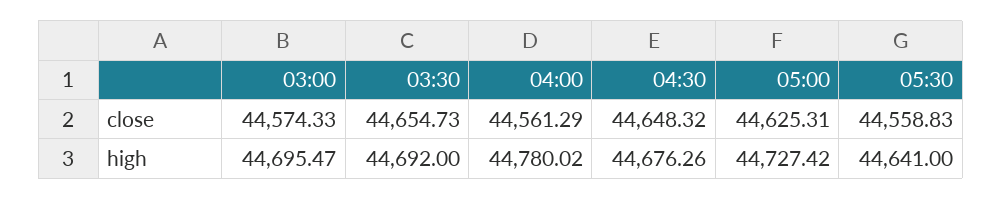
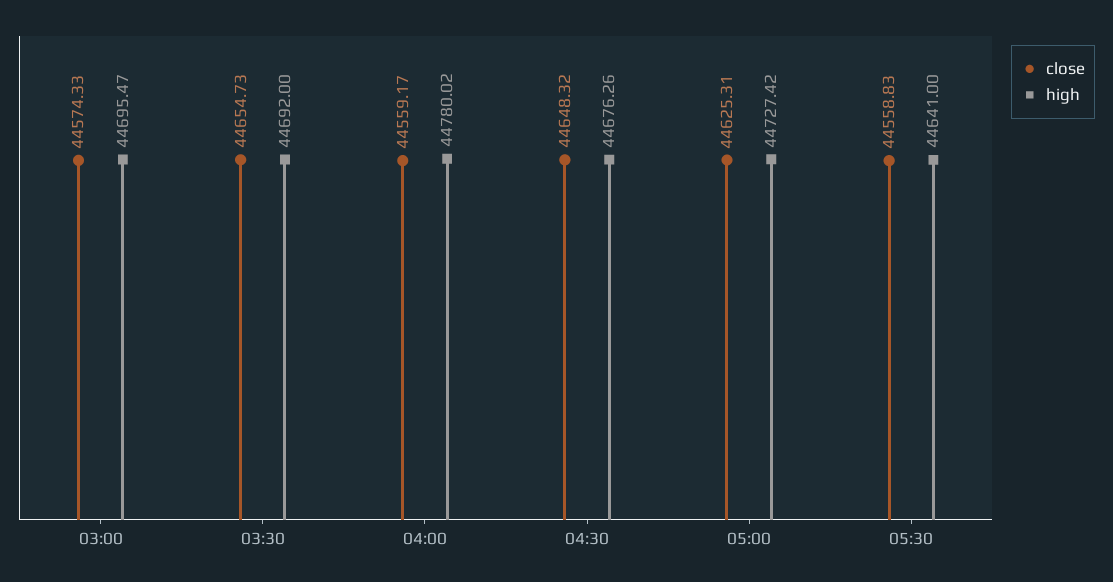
close, 04:00: 44561.29 -> 44559.17

